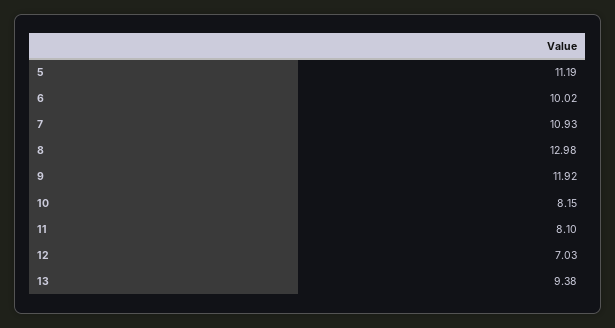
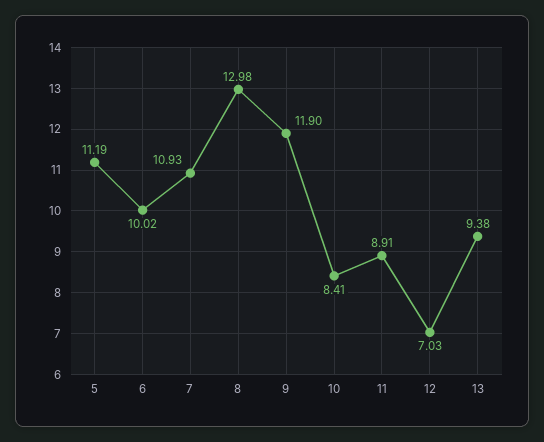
9: 11.92 -> 11.9
10: 8.15 -> 8.41
11: 8.1 -> 8.91

